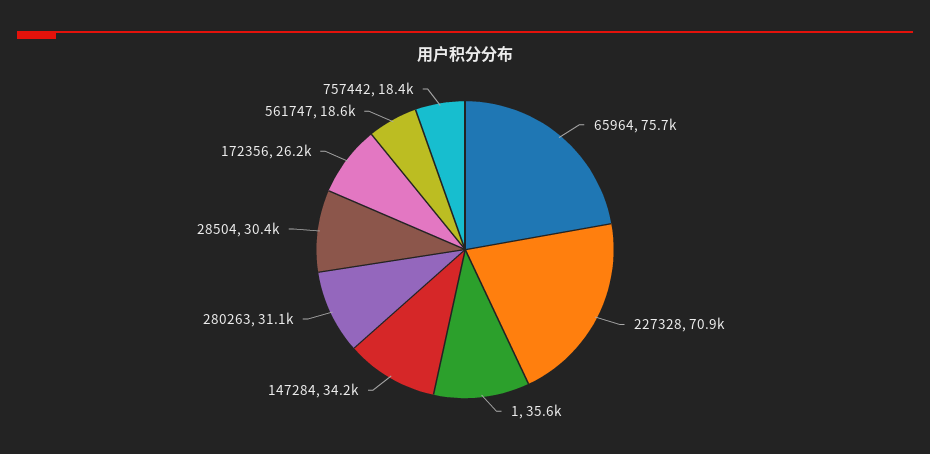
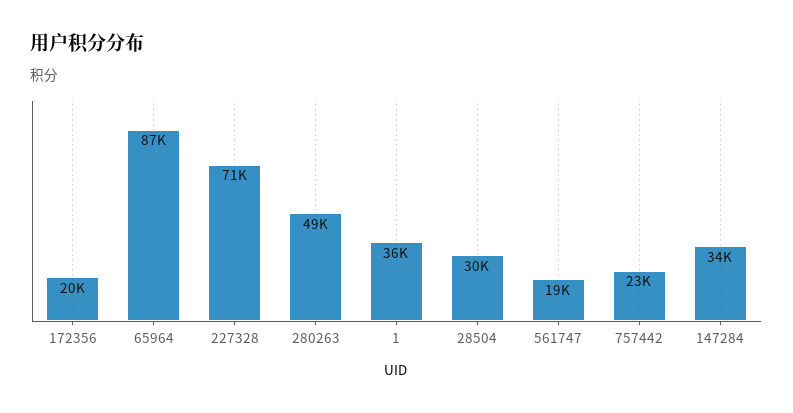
65964: 75700 -> 87000
280263: 31100 -> 49000
172356: 26200 -> 20000
757442: 18400 -> 23000

